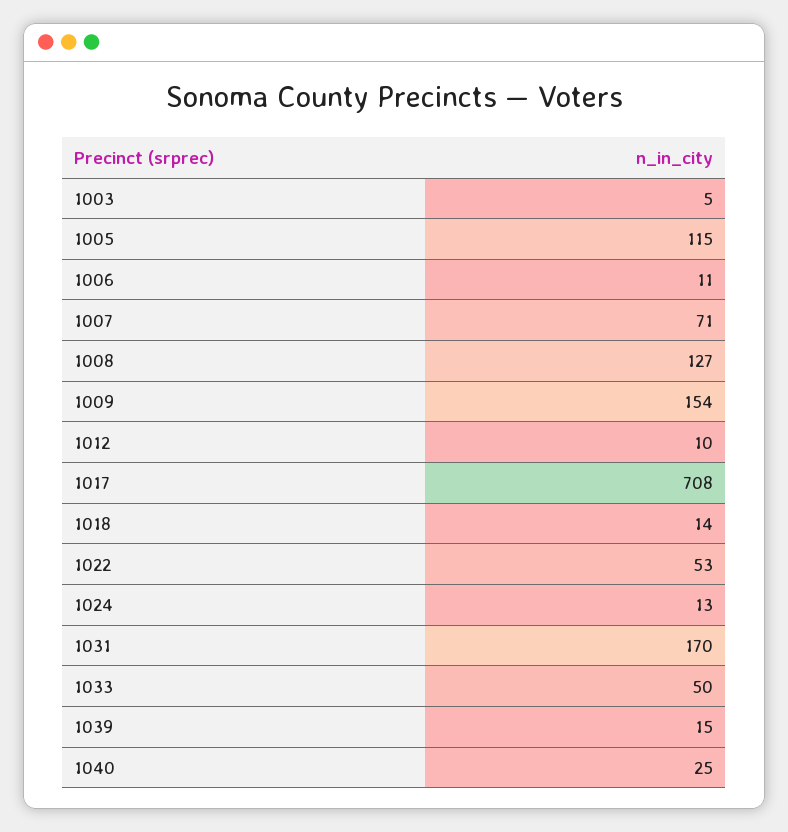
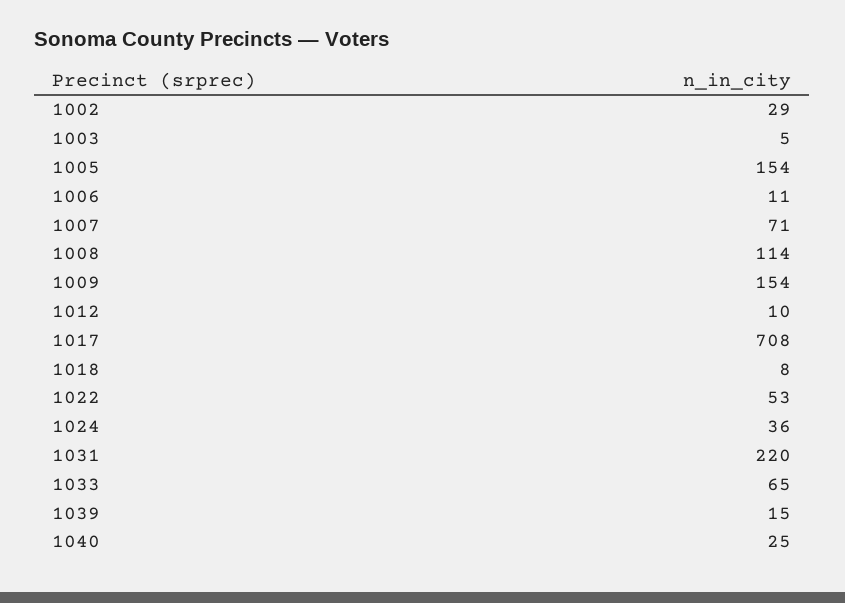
1005: 115 -> 154
1008: 127 -> 114
1018: 14 -> 8
1024: 13 -> 36
1031: 170 -> 220
1033: 50 -> 65
1002: none -> 29

